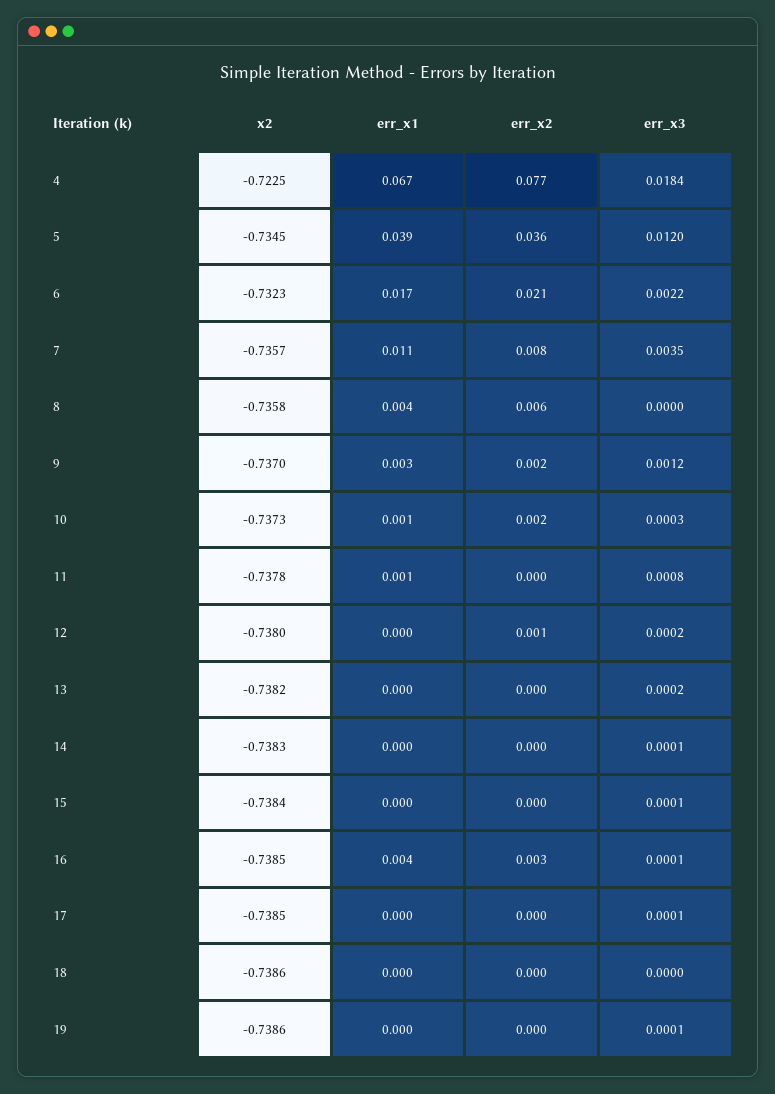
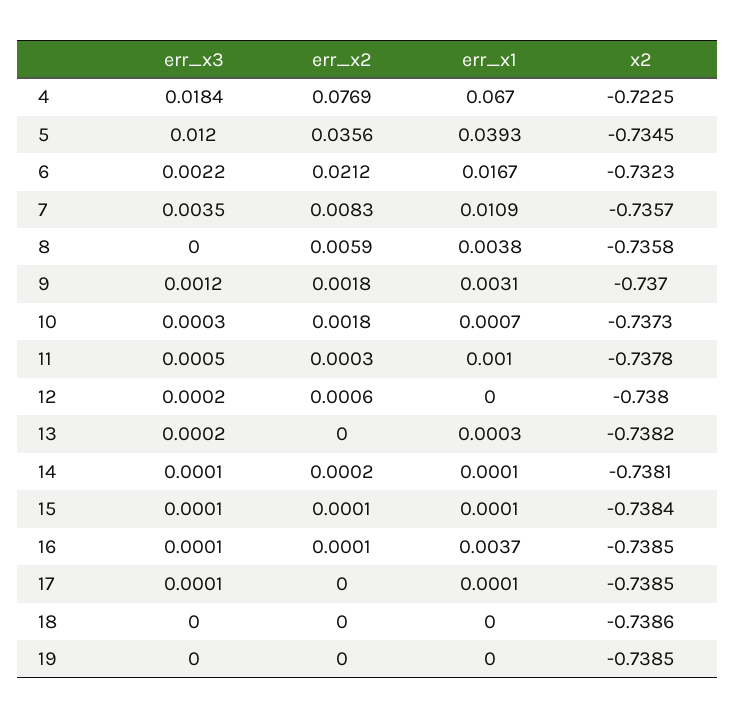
err_x3, 11: 0.0008 -> 0.0005
x2, 14: -0.7383 -> -0.7381
err_x2, 16: 0.003 -> 0.0001
x2, 19: -0.7386 -> -0.7385
err_x3, 19: 0.0001 -> 0

